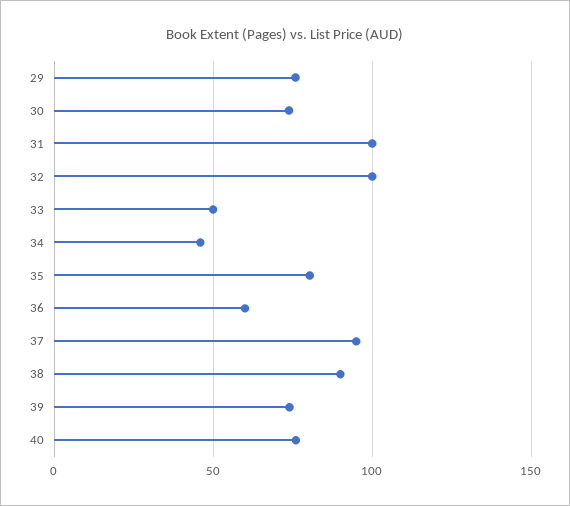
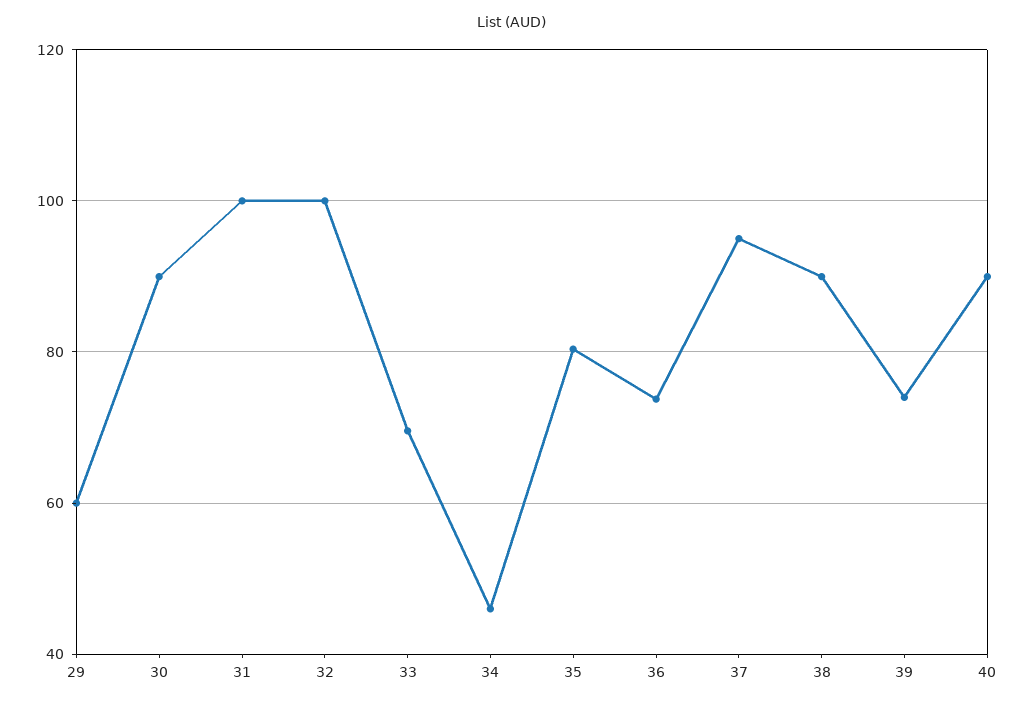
29: 75 -> 60
30: 75 -> 90
33: 50 -> 70
36: 60 -> 74
40: 75 -> 90

